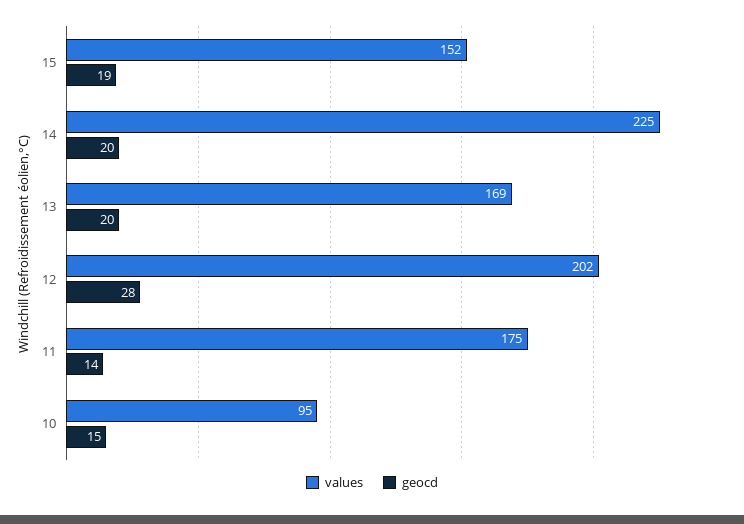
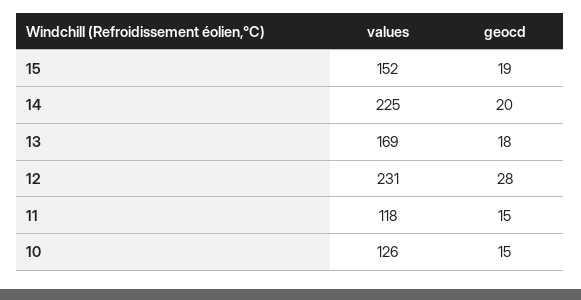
geocd, 13: 20 -> 18
values, 12: 202 -> 231
values, 11: 175 -> 118
geocd, 11: 14 -> 15
values, 10: 95 -> 126

